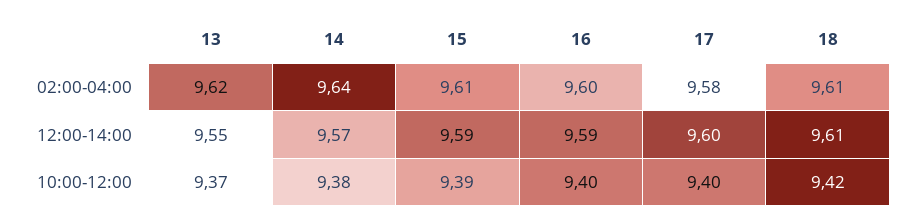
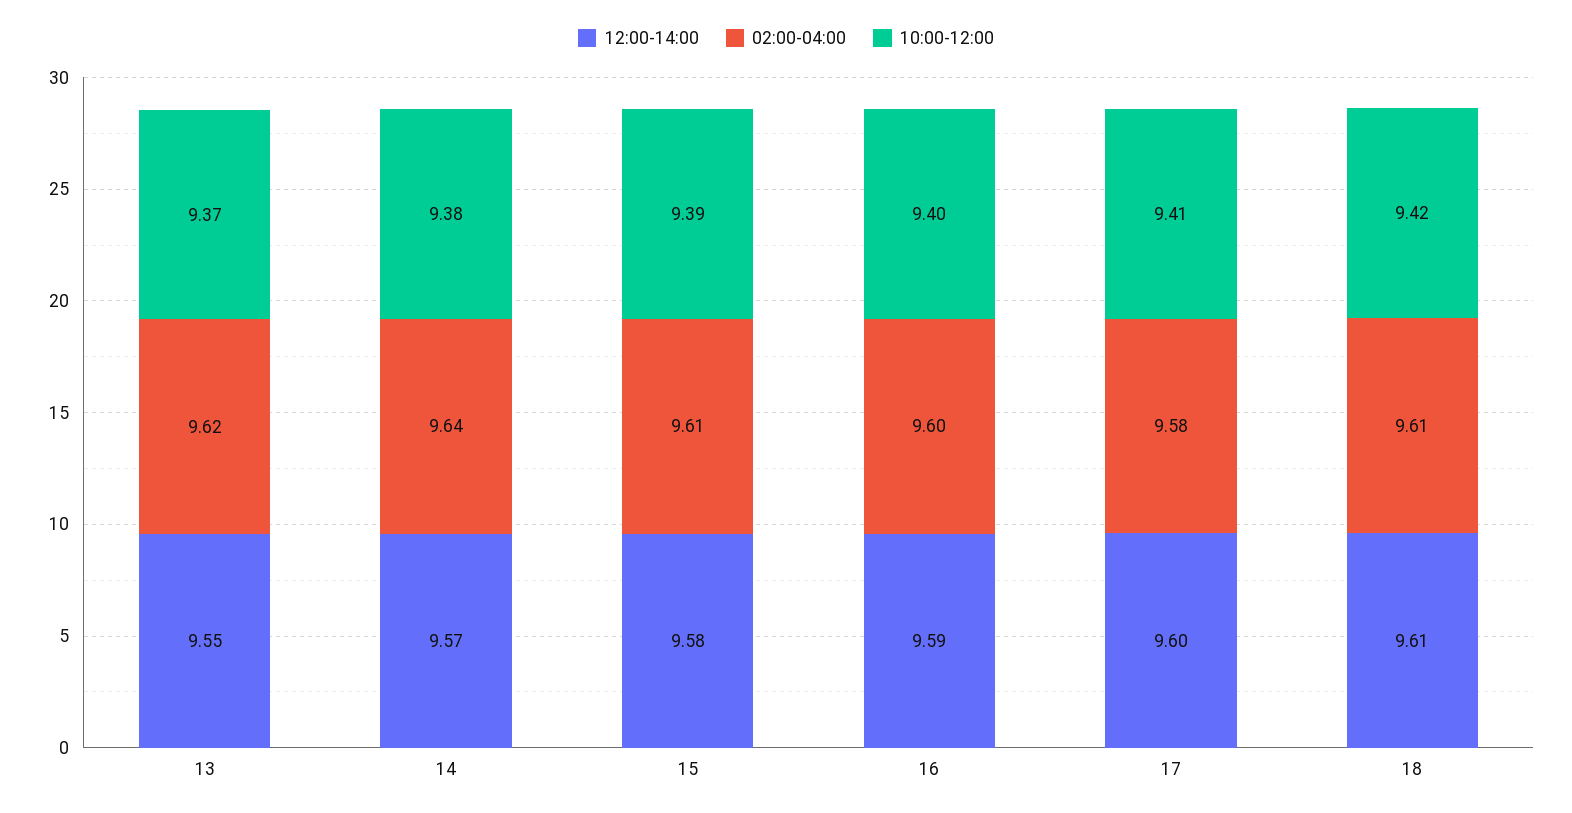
12:00-14:00, 15: 9.59 -> 9.58
10:00-12:00, 17: 9.4 -> 9.41

